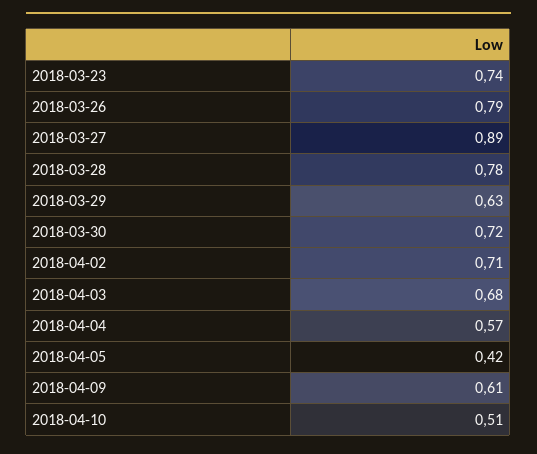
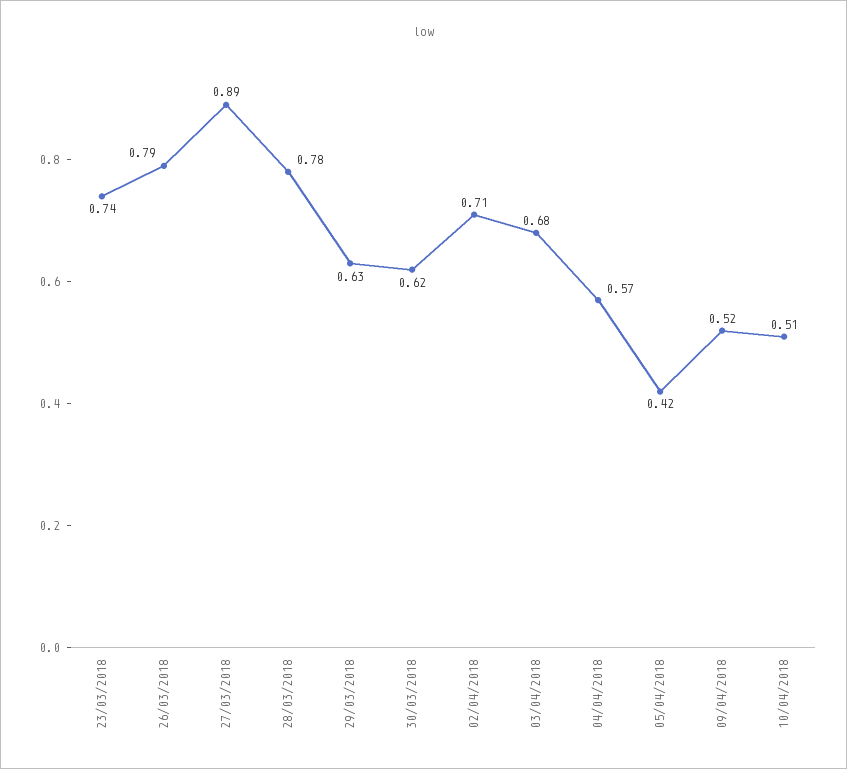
2018-03-30: 0.72 -> 0.62
2018-04-09: 0.61 -> 0.52

